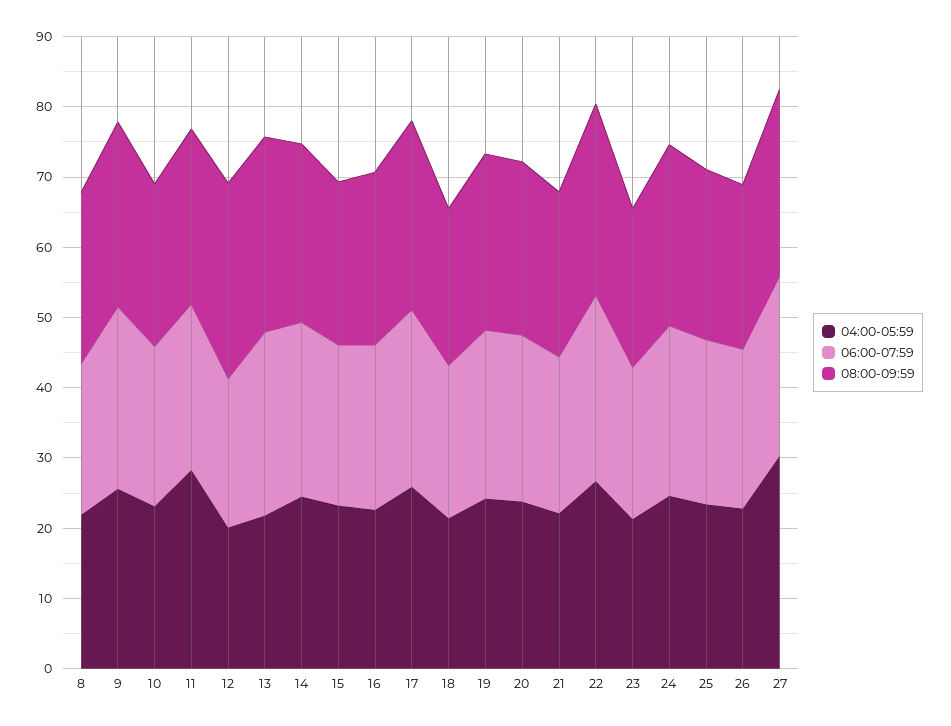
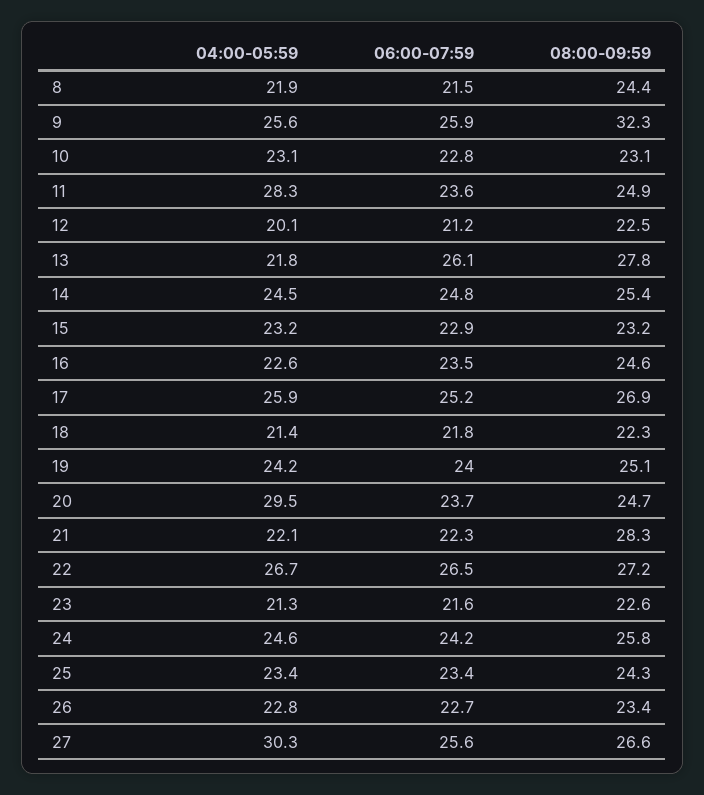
08:00-09:59, 9: 26 -> 32.3
08:00-09:59, 12: 28 -> 22.5
04:00-05:59, 20: 24 -> 29.5
08:00-09:59, 21: 24 -> 28.3

